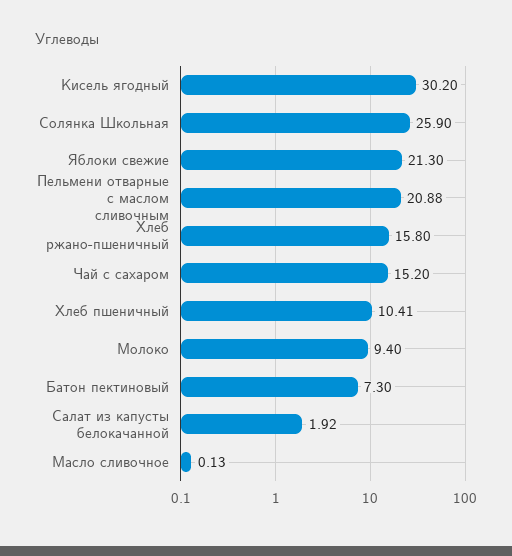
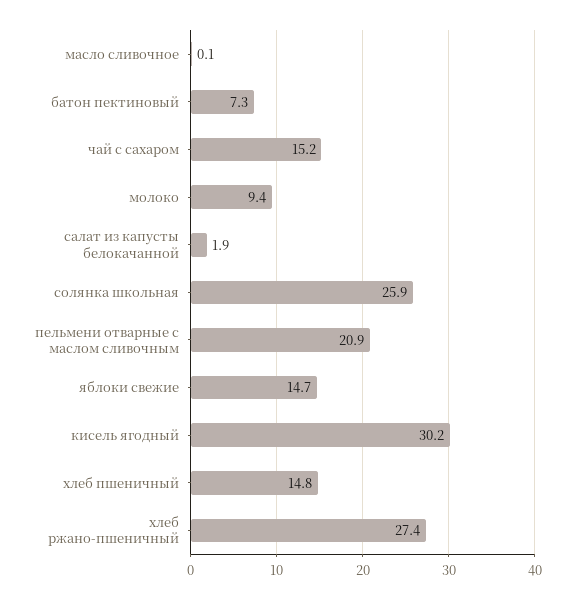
Яблоки свежие: 21.3 -> 14.7
Хлеб ржано-пшеничный: 15.8 -> 27.4
Хлеб пшеничный: 10.41 -> 14.8

